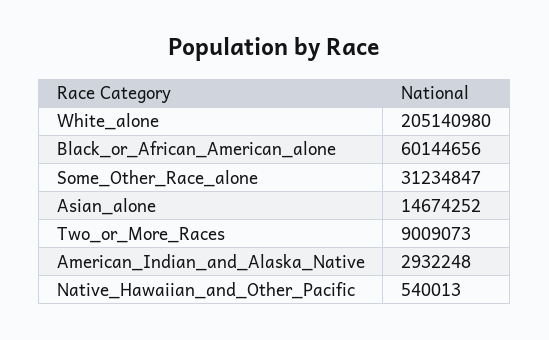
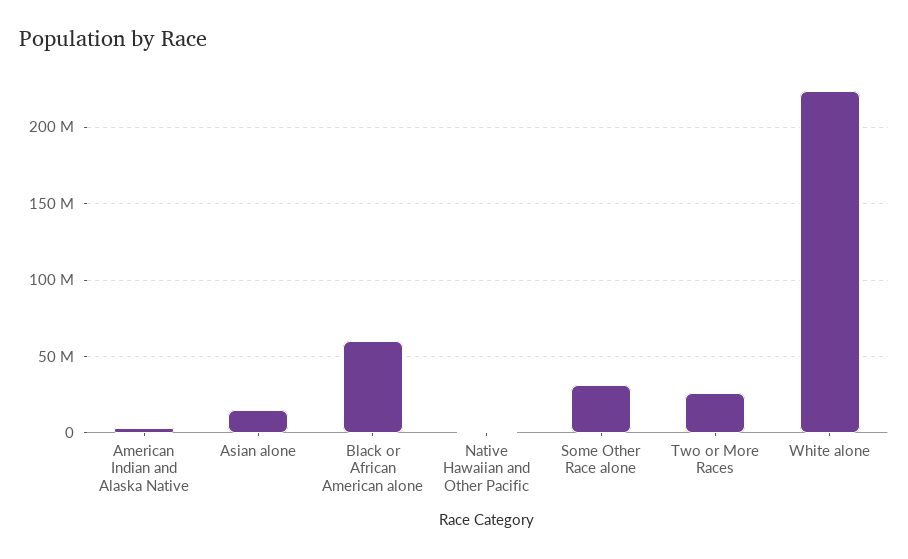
White_alone: 205140980 -> 225000000
Two_or_More_Races: 9009073 -> 25000000

